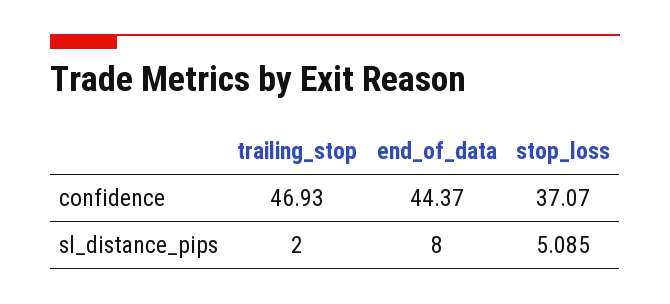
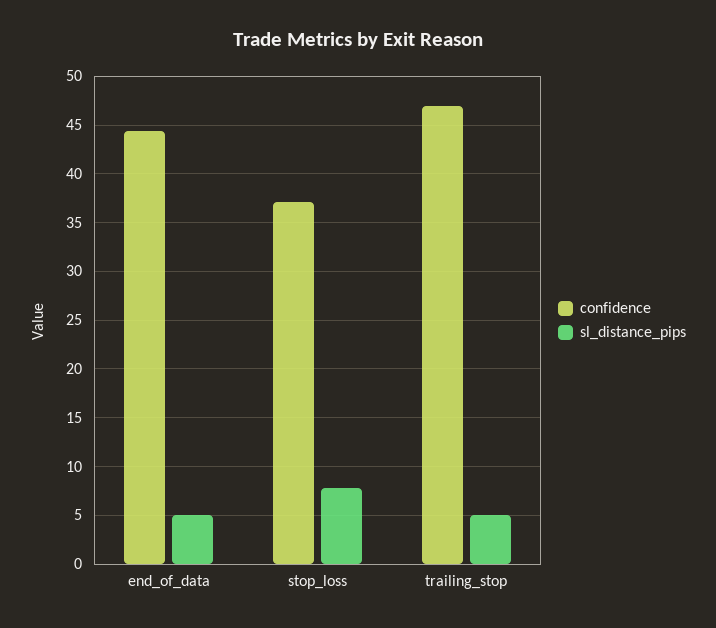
sl_distance_pips, trailing_stop: 2 -> 5
sl_distance_pips, end_of_data: 8 -> 5
sl_distance_pips, stop_loss: 5.085 -> 8

